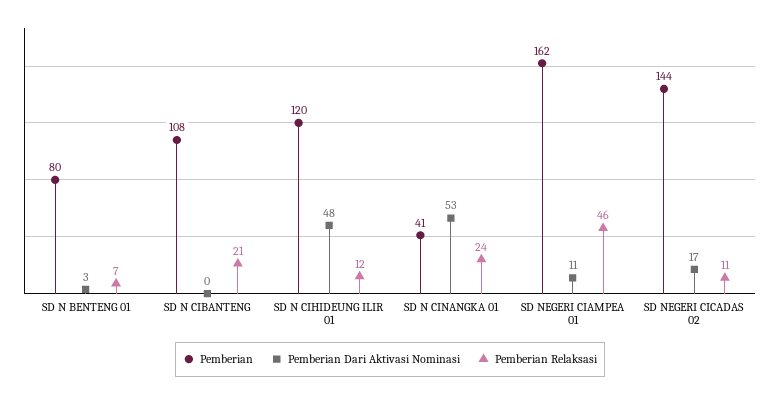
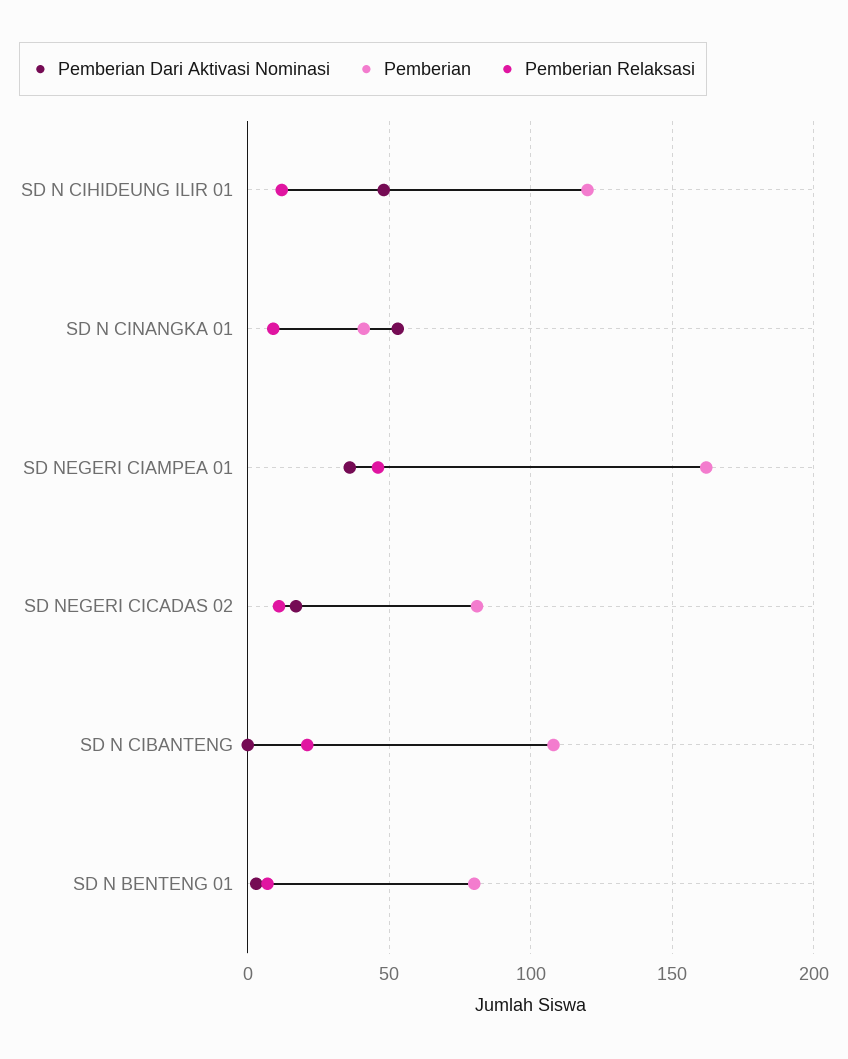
Pemberian Relaksasi, SD N CINANGKA 01: 24 -> 10
Pemberian Dari Aktivasi Nominasi, SD NEGERI CIAMPEA 01: 11 -> 35
Pemberian, SD NEGERI CICADAS 02: 144 -> 80

